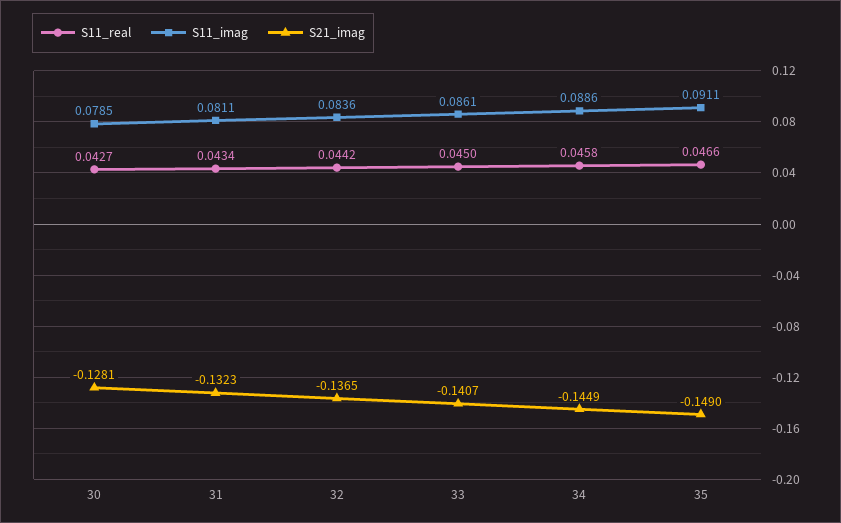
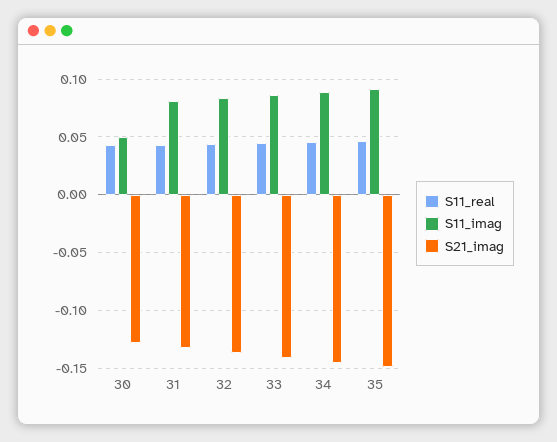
S11_imag, 30: 0.0785 -> 0.05

